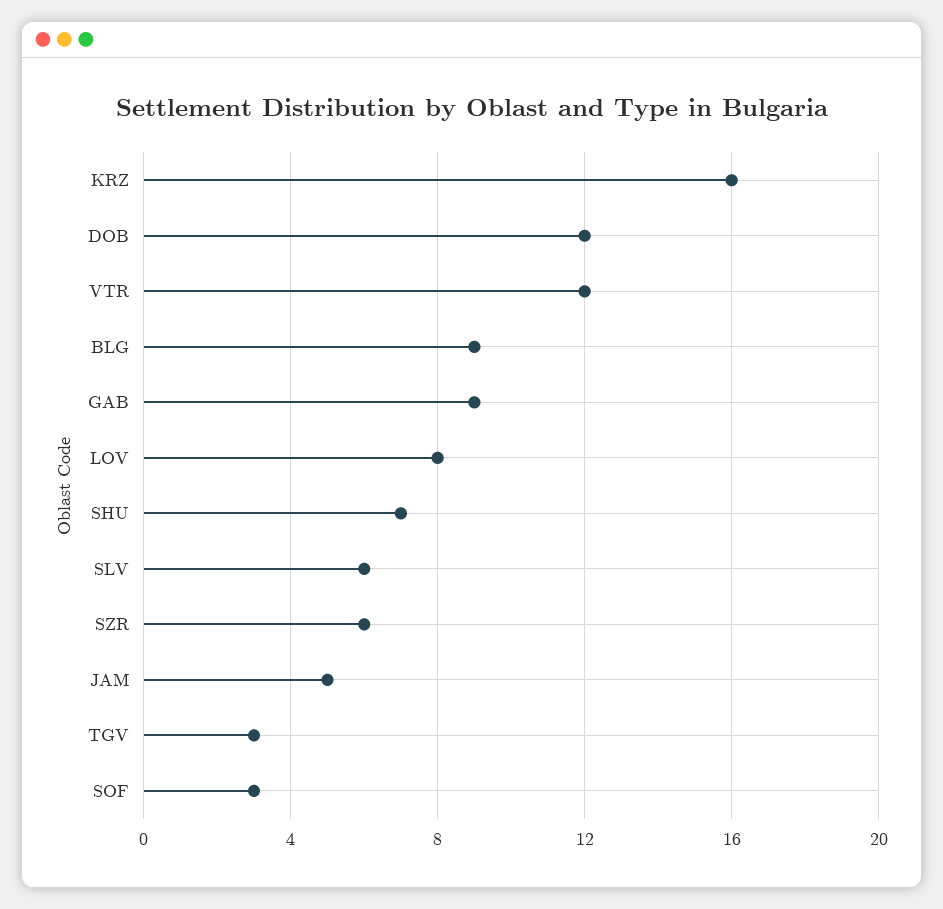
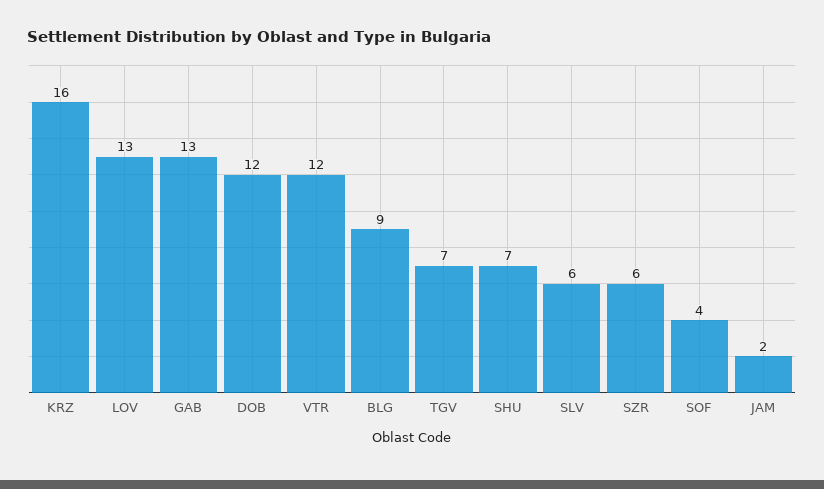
GAB: 9 -> 13
LOV: 8 -> 13
JAM: 5 -> 2
TGV: 3 -> 7
SOF: 3 -> 4

